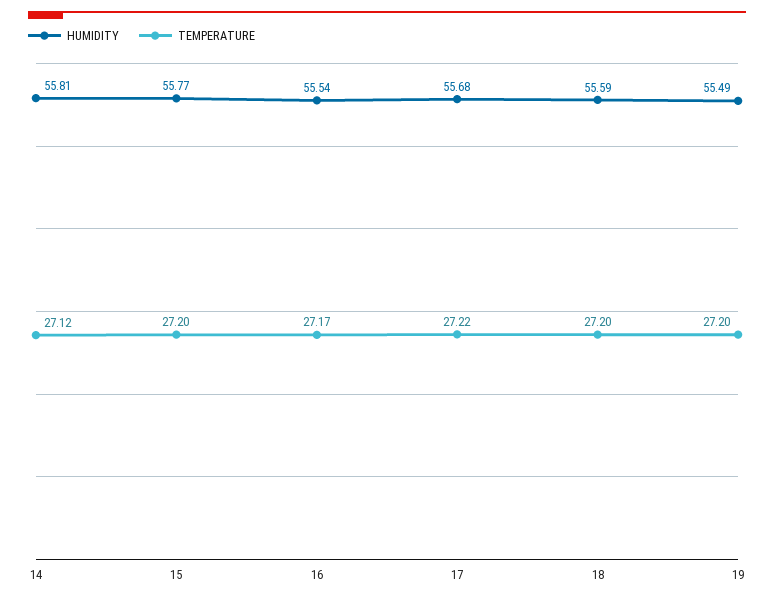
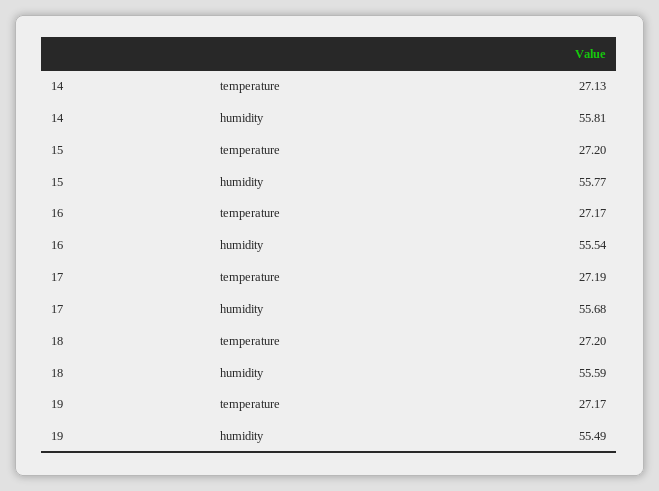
TEMPERATURE, 14: 27.12 -> 27.13
TEMPERATURE, 17: 27.22 -> 27.19
TEMPERATURE, 19: 27.2 -> 27.17

